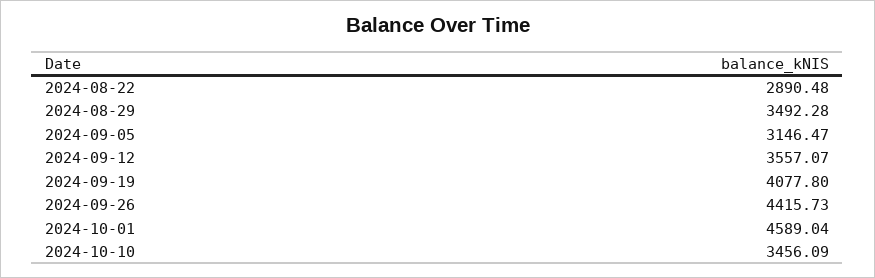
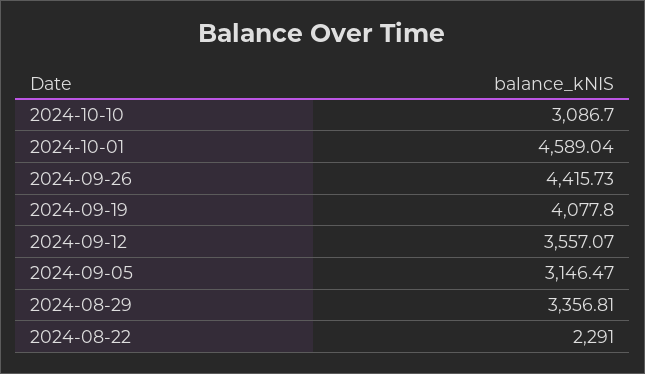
2024-08-22: 2890.48 -> 2291
2024-08-29: 3492.28 -> 3356.81
2024-10-10: 3456.09 -> 3086.7

